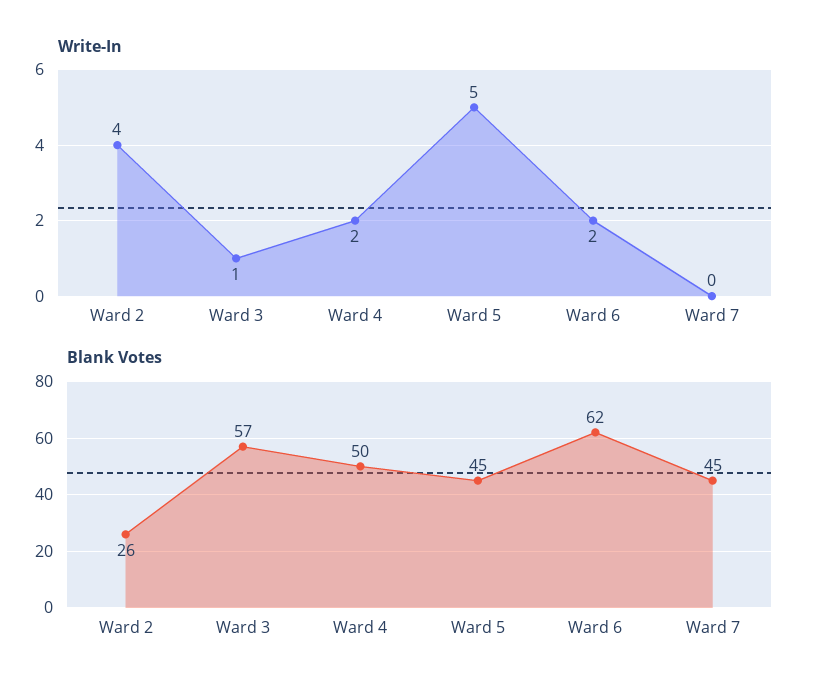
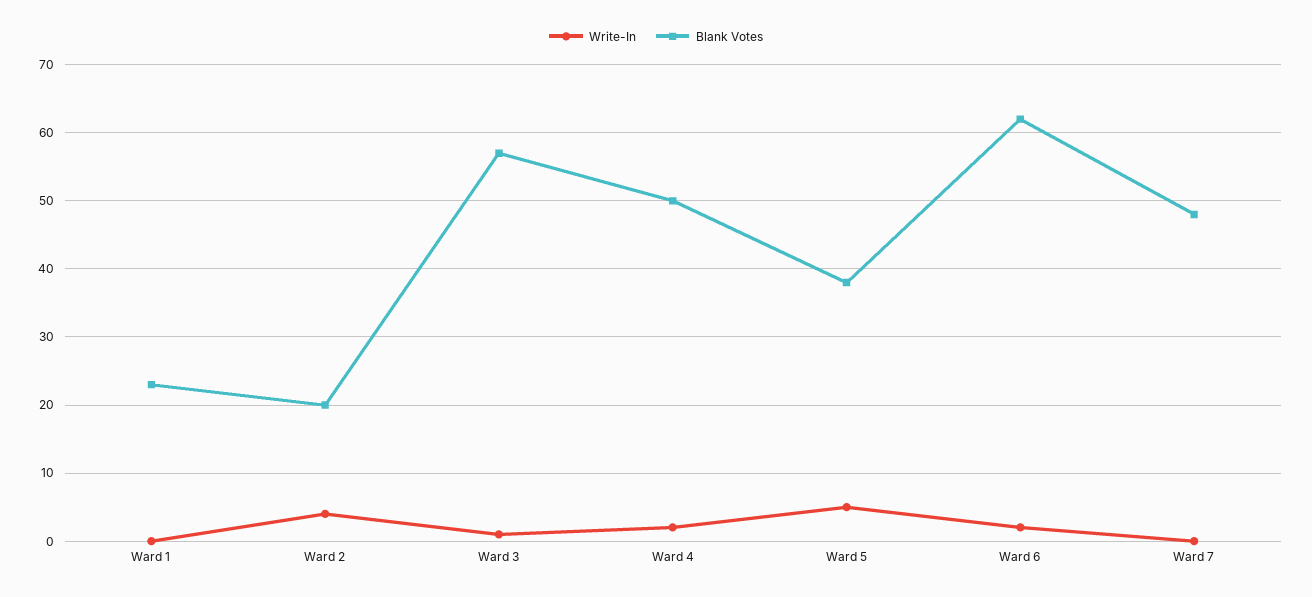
Blank Votes, Ward 2: 26 -> 20
Blank Votes, Ward 5: 45 -> 38
Blank Votes, Ward 7: 45 -> 48
Write-In, Ward 1: none -> 0
Blank Votes, Ward 1: none -> 23

